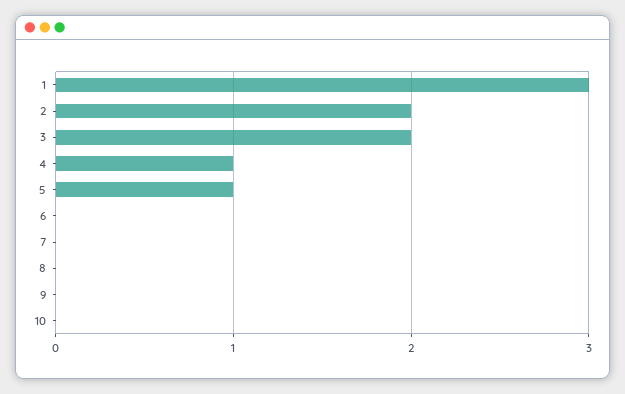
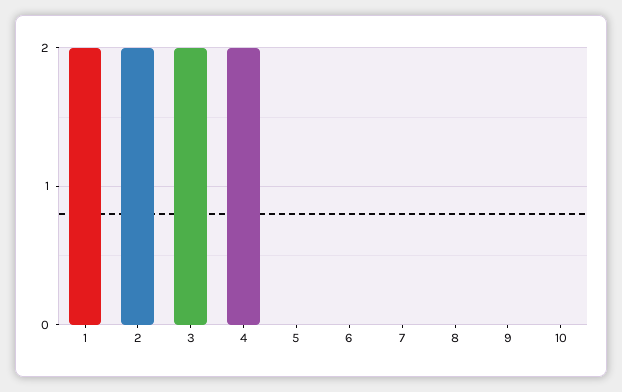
1: 3 -> 2
4: 1 -> 2
5: 1 -> 0

